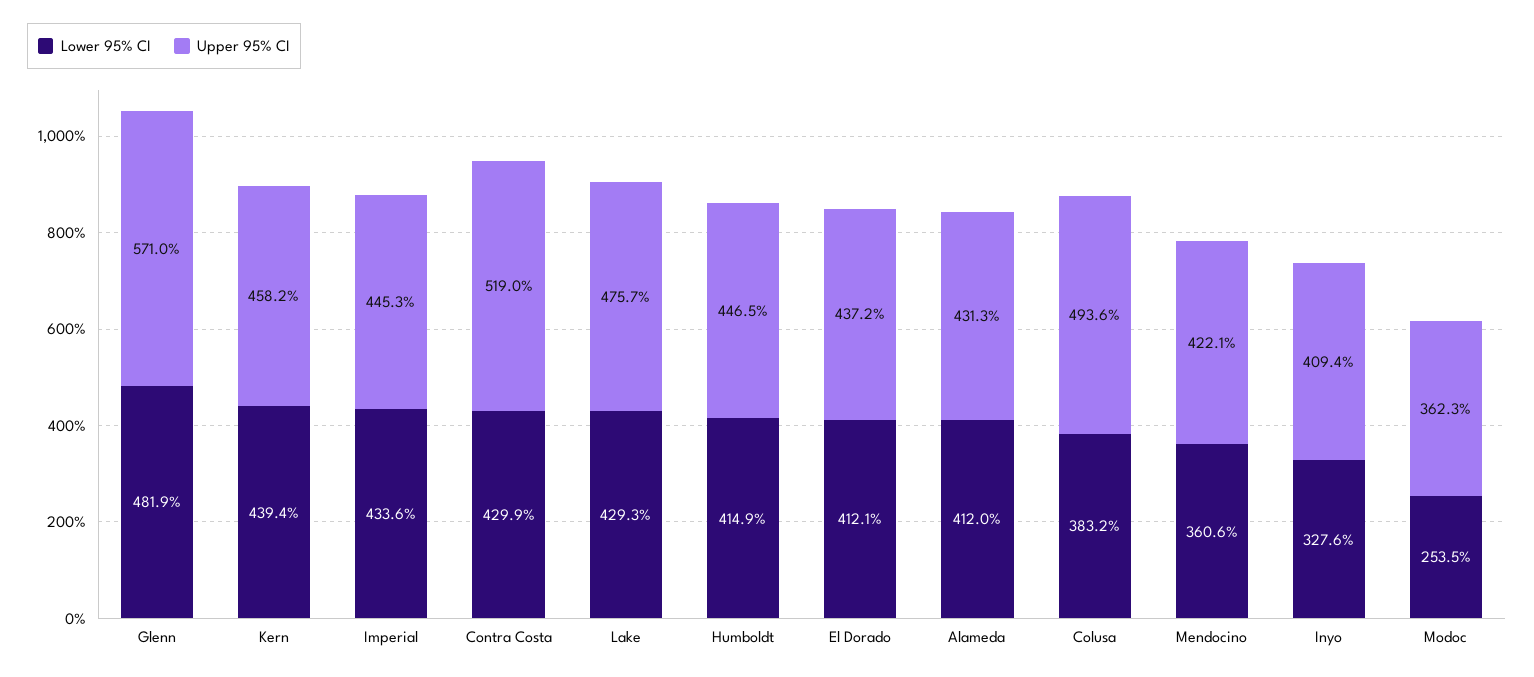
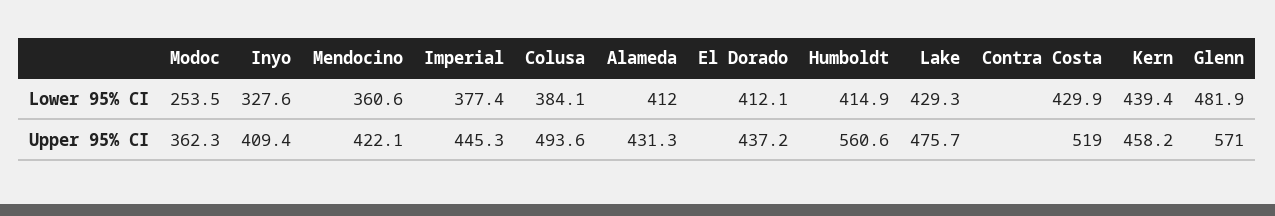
Lower 95% CI, Imperial: 433.6 -> 377.4
Upper 95% CI, Humboldt: 446.5 -> 560.6
Lower 95% CI, Colusa: 383.2 -> 384.1

